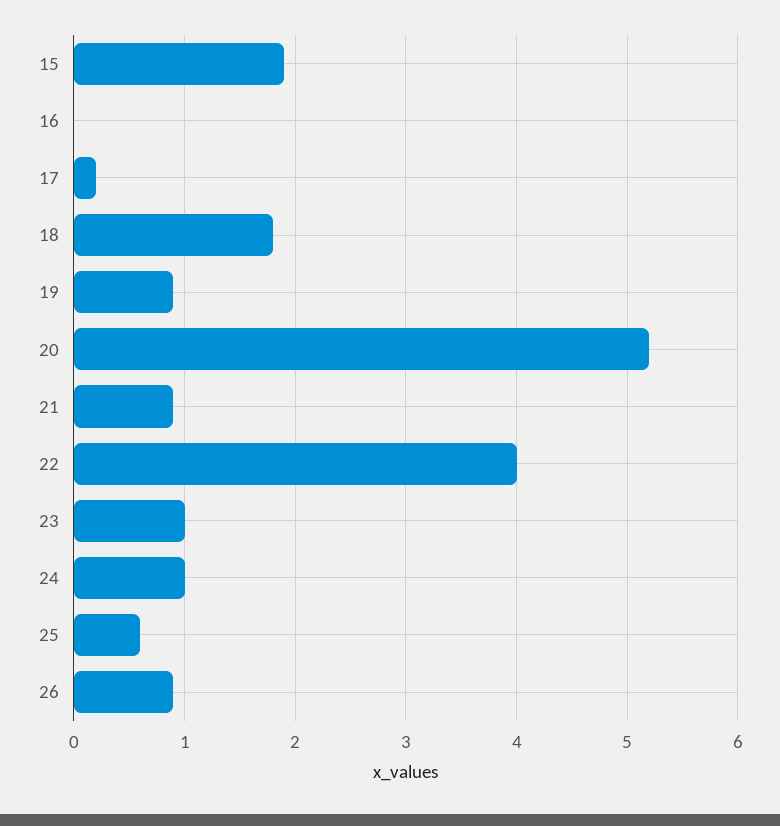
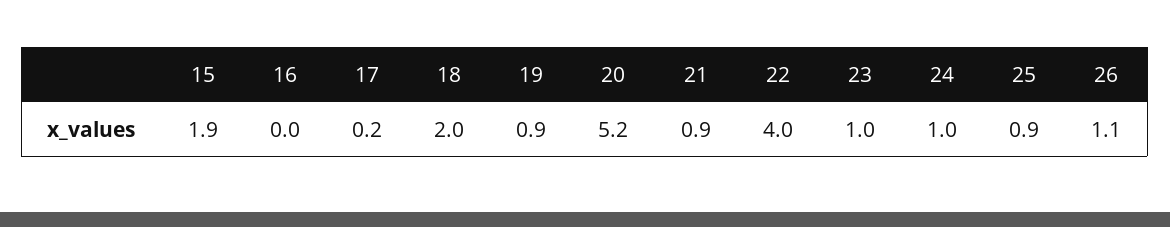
18: 1.8 -> 2
25: 0.6 -> 0.9
26: 0.9 -> 1.1

